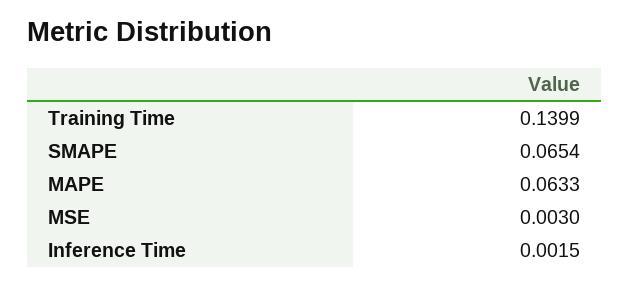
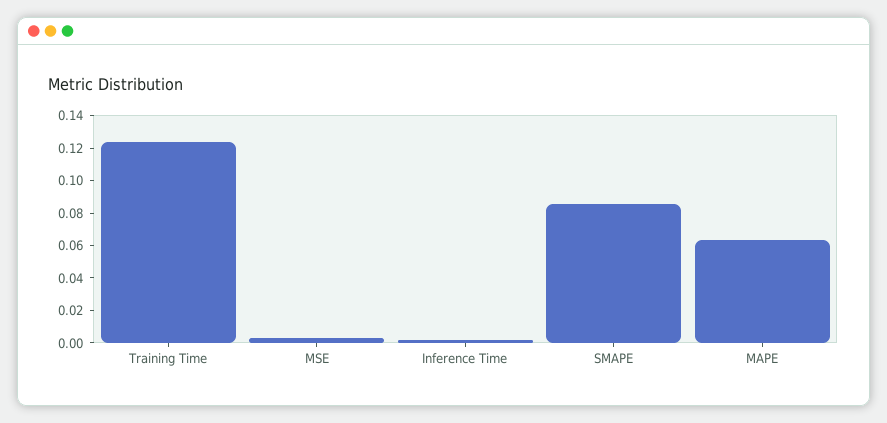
Training Time: 0.1399 -> 0.125
SMAPE: 0.0654 -> 0.085

